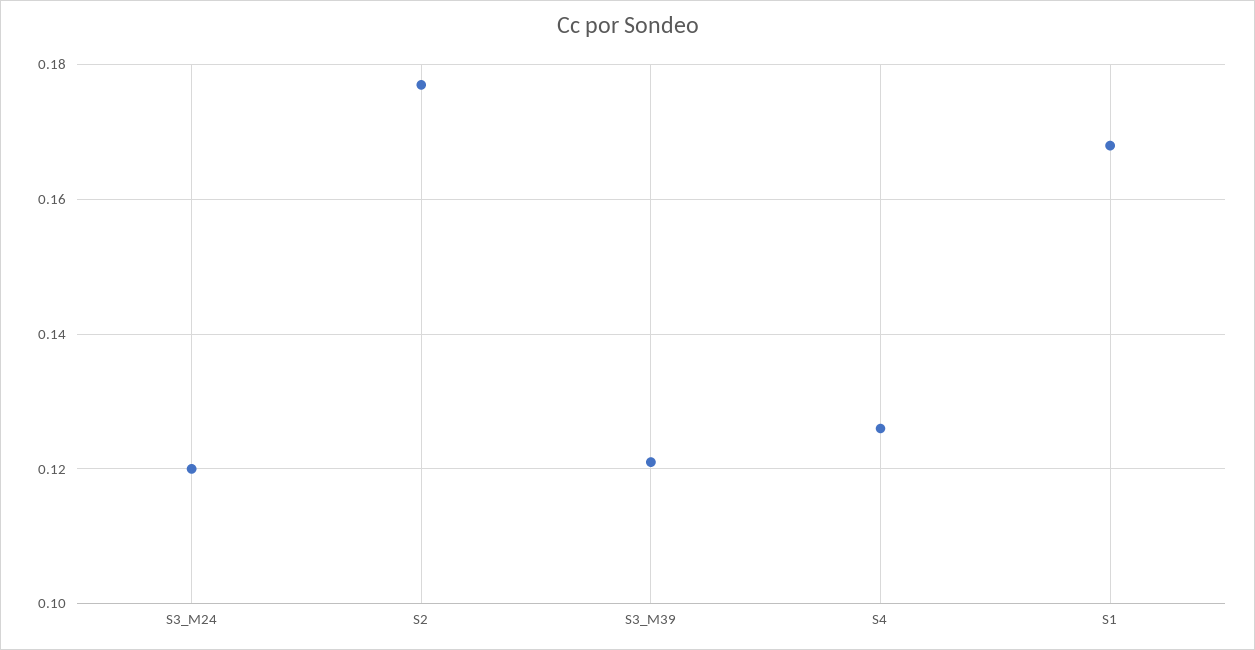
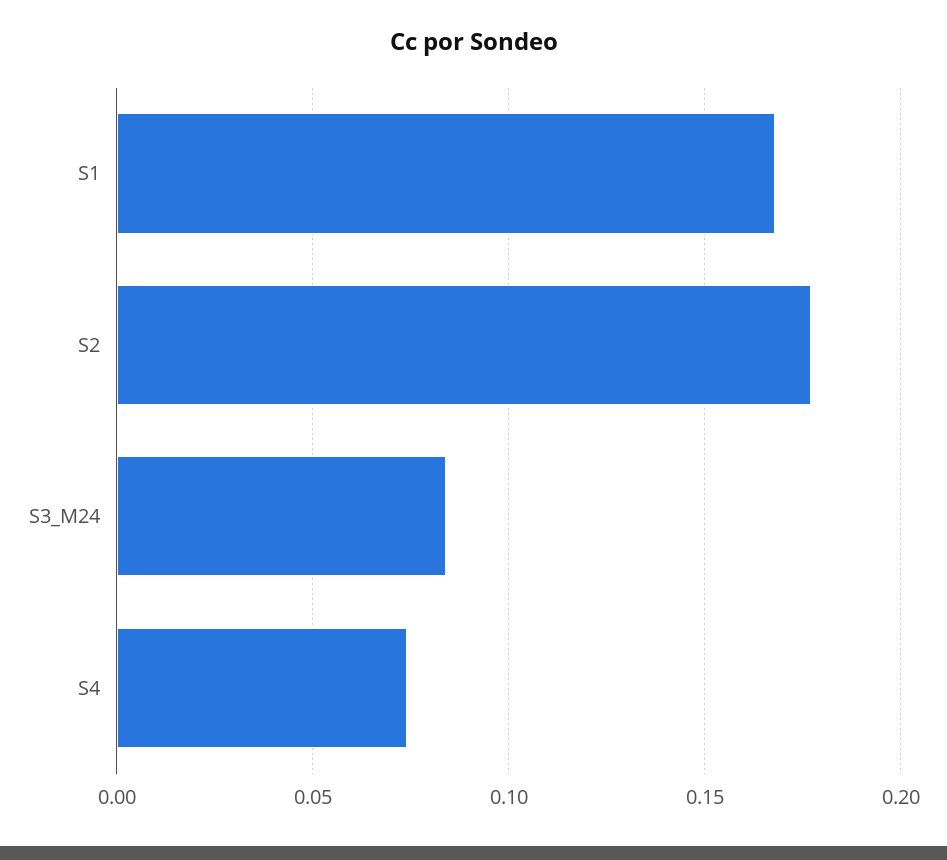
S3_M24: 0.12 -> 0.085
S3_M39: 0.12 -> none
S4: 0.125 -> 0.075

